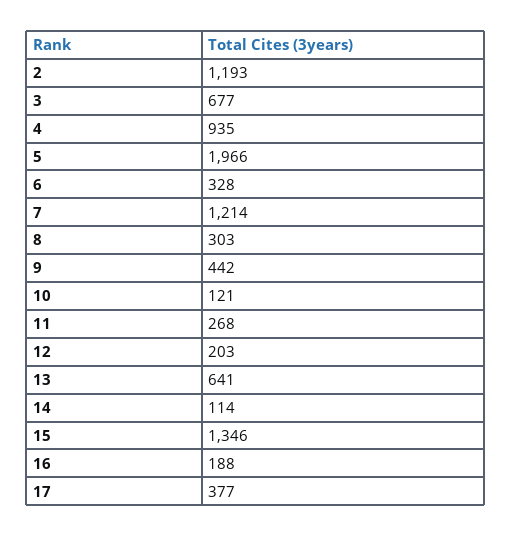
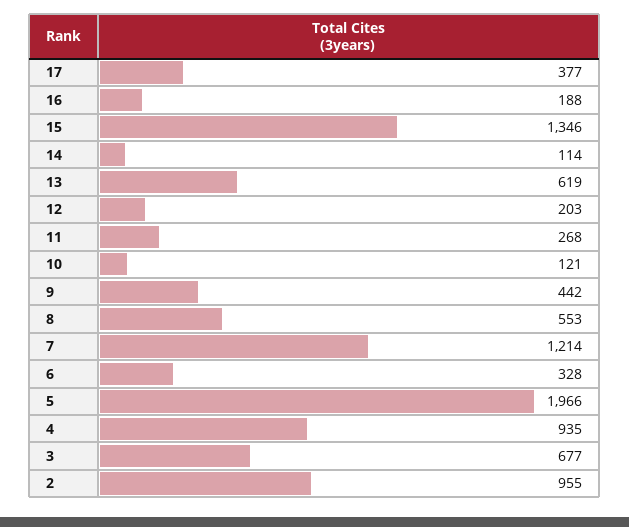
2: 1193 -> 955
8: 303 -> 553
13: 641 -> 619

